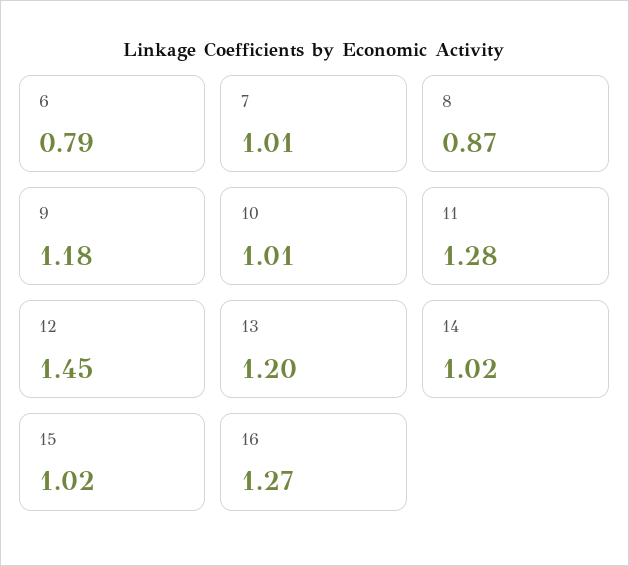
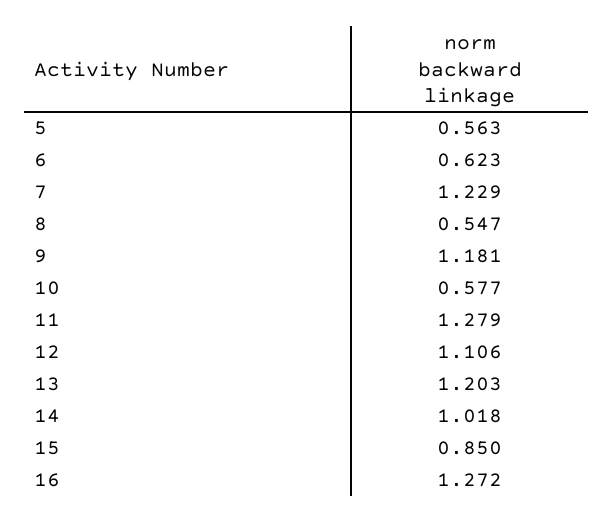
6: 0.79 -> 0.623
7: 1.01 -> 1.229
8: 0.87 -> 0.547
10: 1.01 -> 0.577
12: 1.45 -> 1.106
15: 1.02 -> 0.85
5: none -> 0.563

